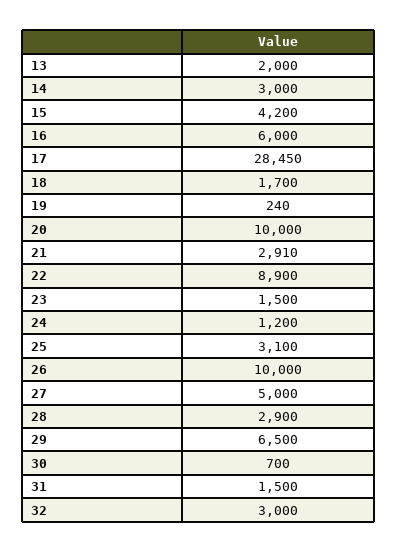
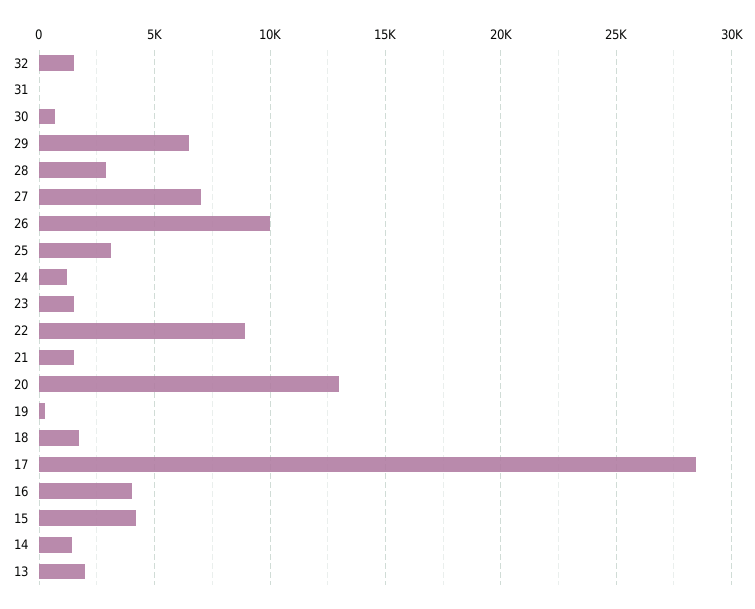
14: 3000 -> 1500
16: 6000 -> 4000
20: 10000 -> 13000
21: 2910 -> 1500
27: 5000 -> 7000
31: 1500 -> 0
32: 3000 -> 1500

